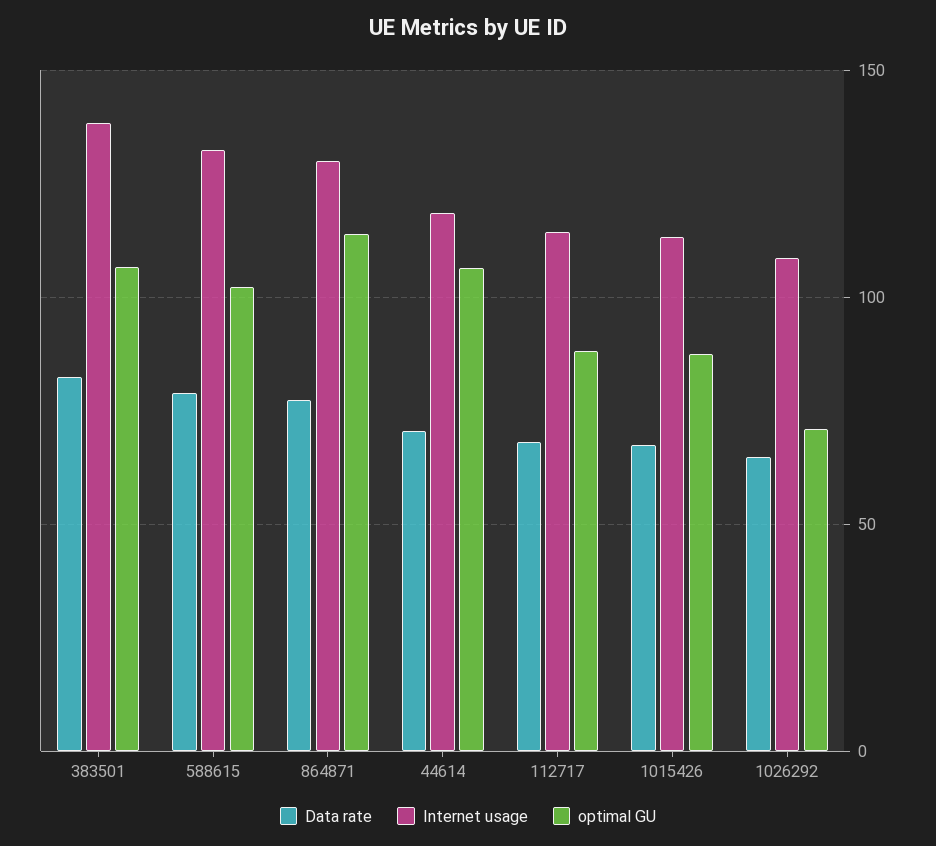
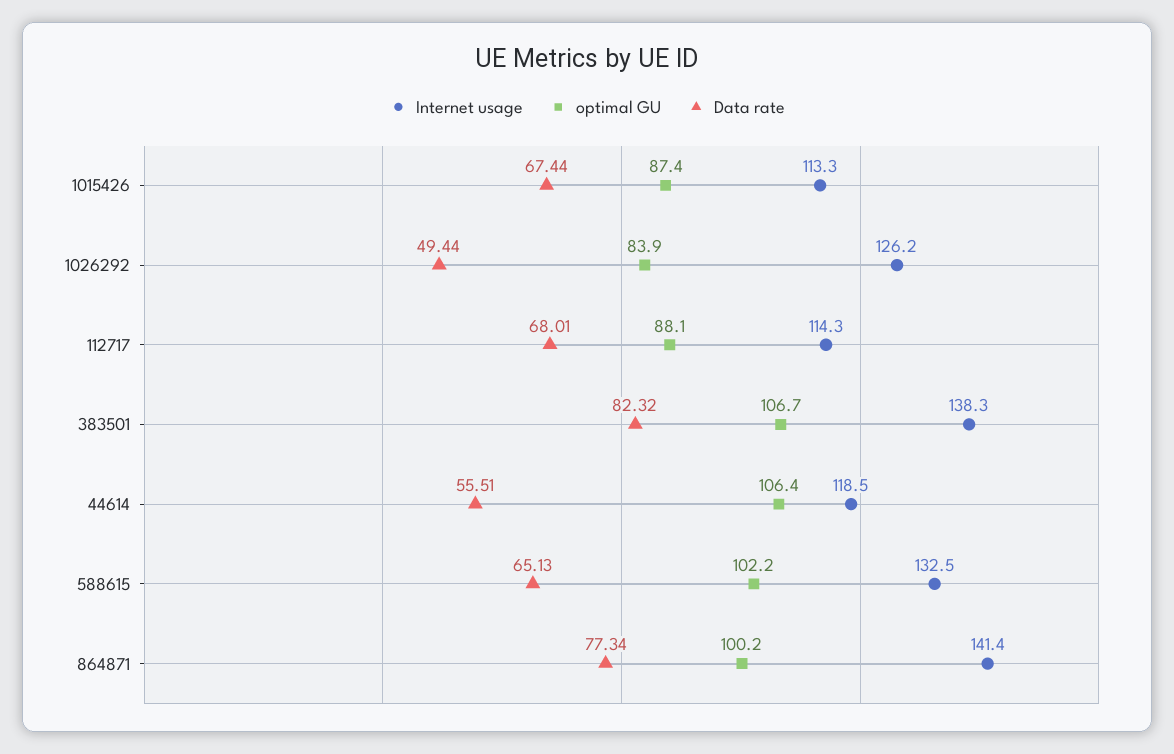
Data rate, 588615: 80 -> 65.13
Internet usage, 864871: 130 -> 141.4
optimal GU, 864871: 115 -> 100.2
Data rate, 44614: 70 -> 55.51
Data rate, 1026292: 65 -> 49.44
Internet usage, 1026292: 110 -> 126.2
optimal GU, 1026292: 70 -> 83.9

